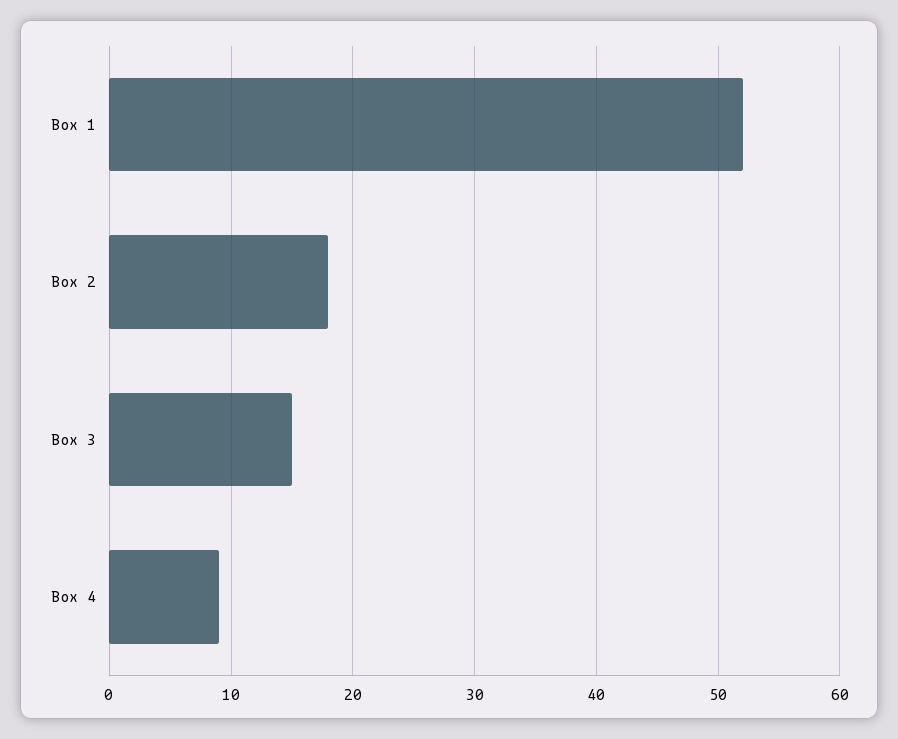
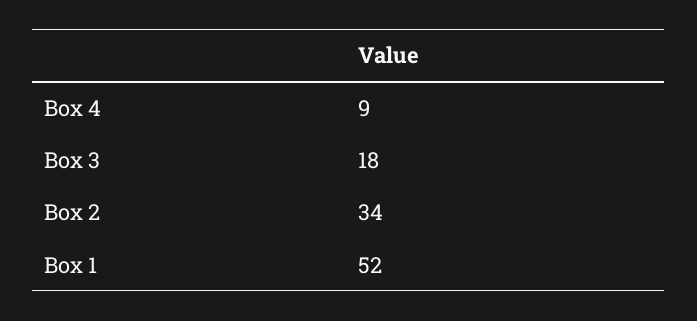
Box 2: 18 -> 34
Box 3: 15 -> 18

